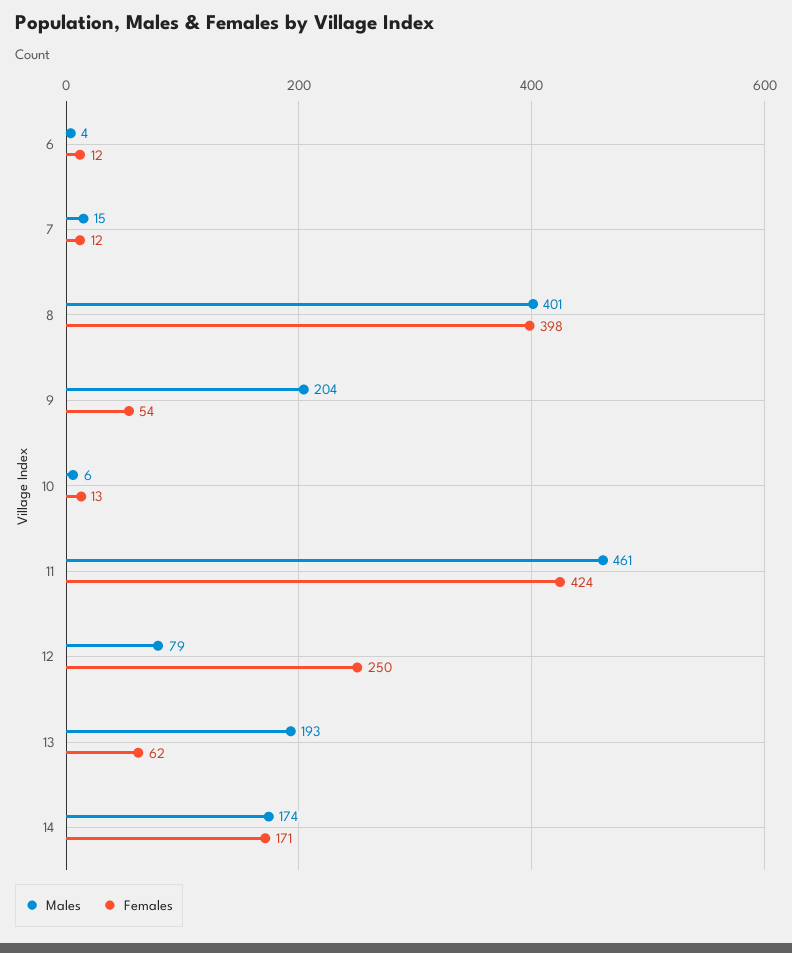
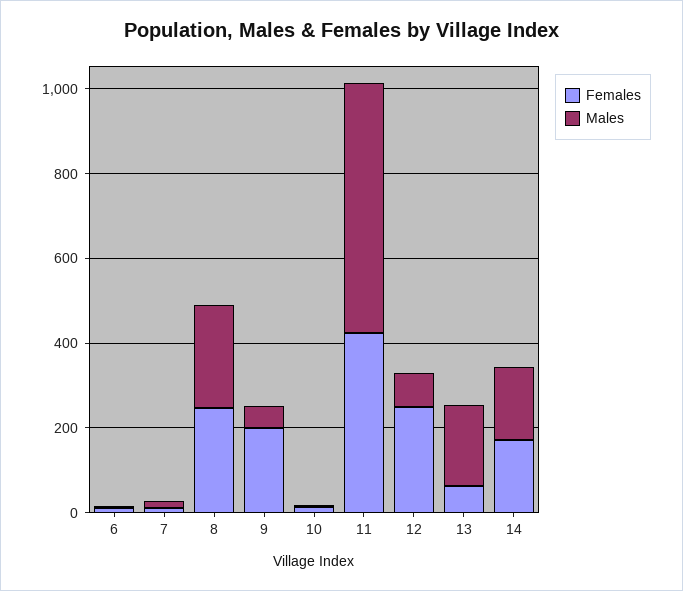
Males, 8: 401 -> 250
Females, 8: 398 -> 250
Males, 9: 204 -> 50
Females, 9: 54 -> 200
Males, 11: 461 -> 600

